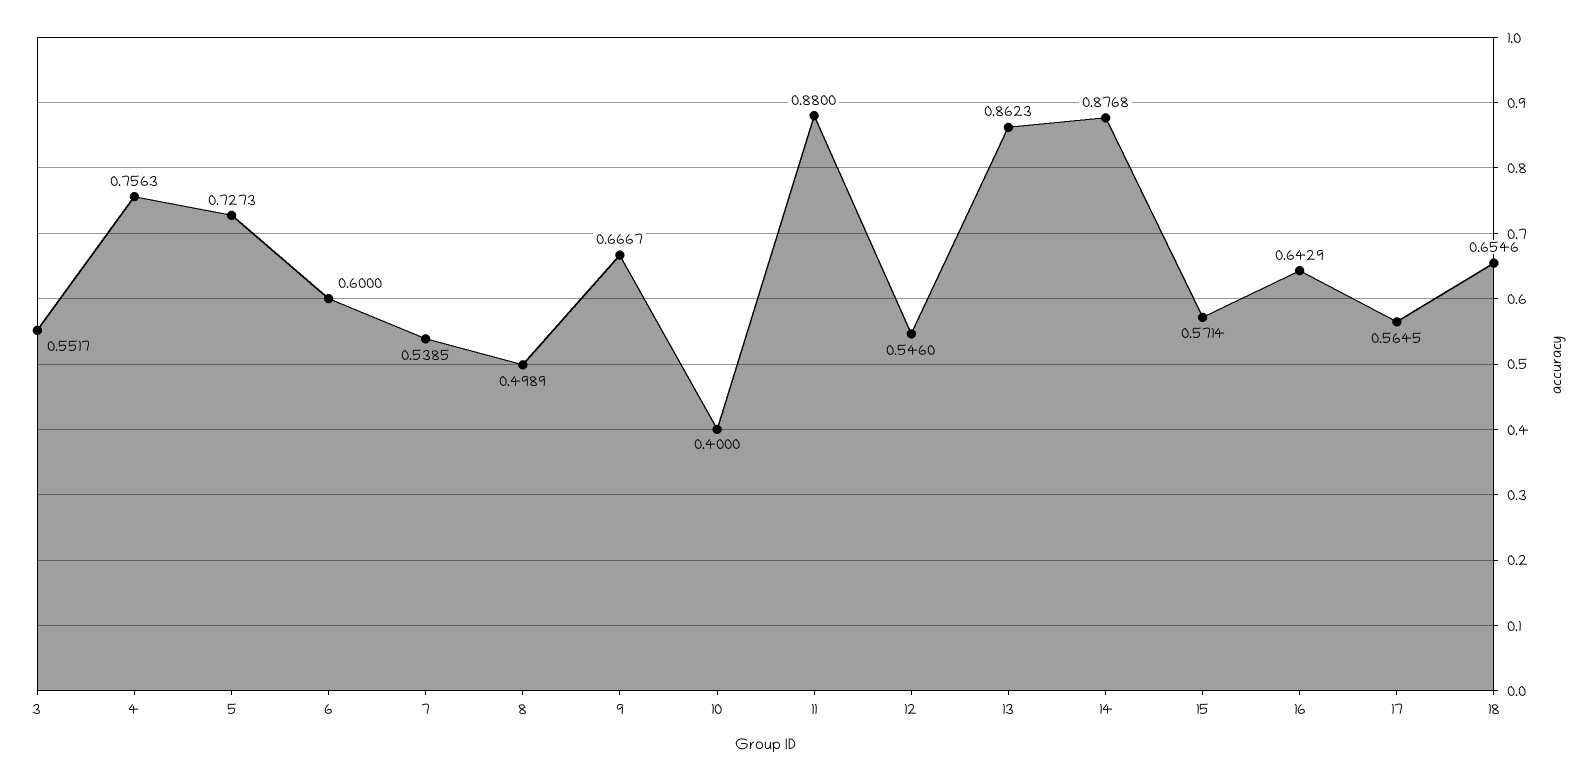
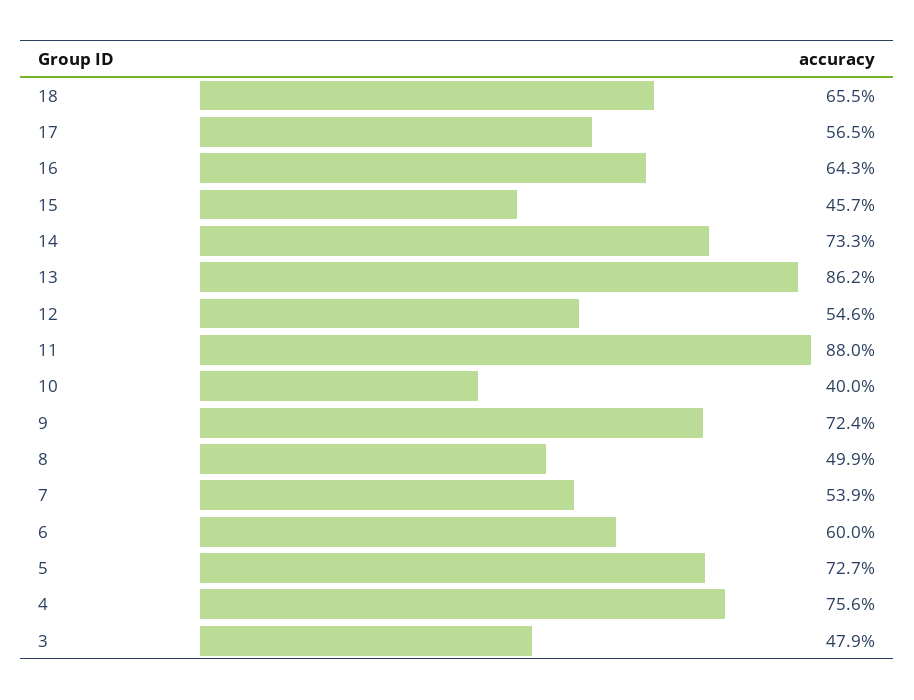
3: 0.5517 -> 0.479
9: 0.6667 -> 0.724
14: 0.8768 -> 0.733
15: 0.5714 -> 0.457

